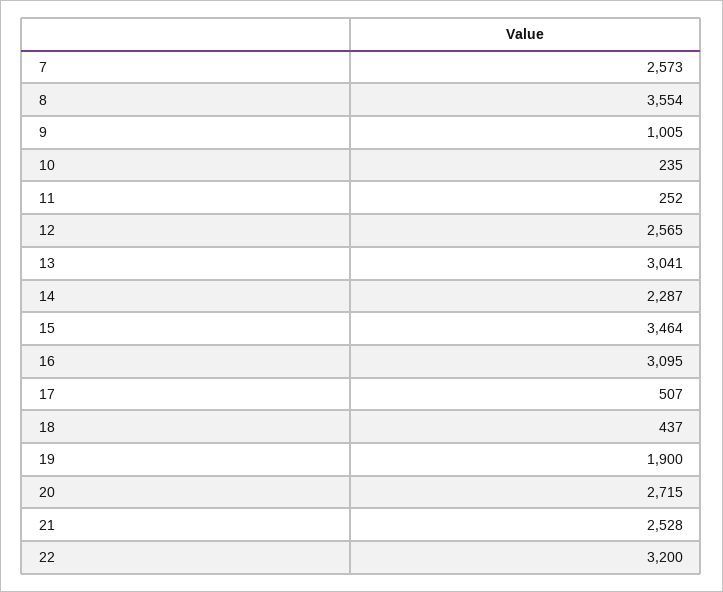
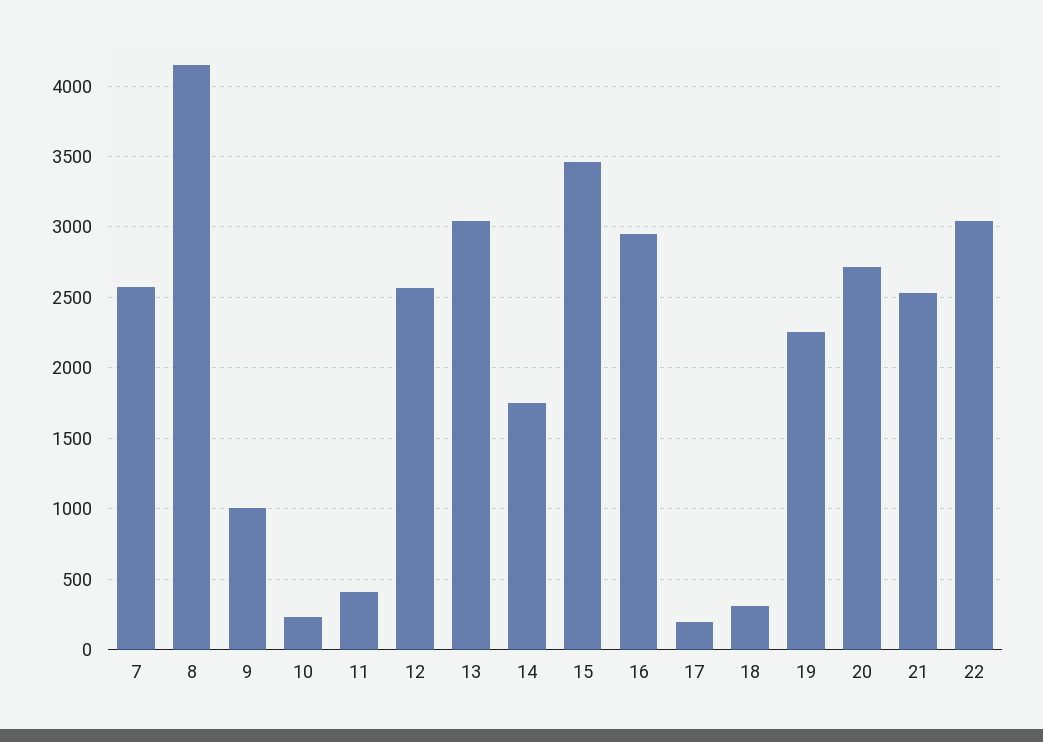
8: 3554 -> 4150
11: 252 -> 400
14: 2287 -> 1750
16: 3095 -> 2950
17: 507 -> 200
18: 437 -> 300
19: 1900 -> 2250
22: 3200 -> 3050

